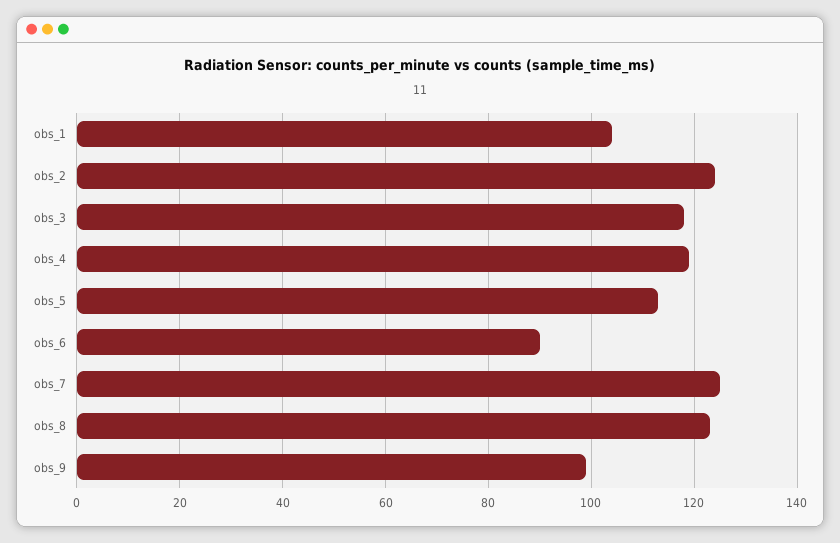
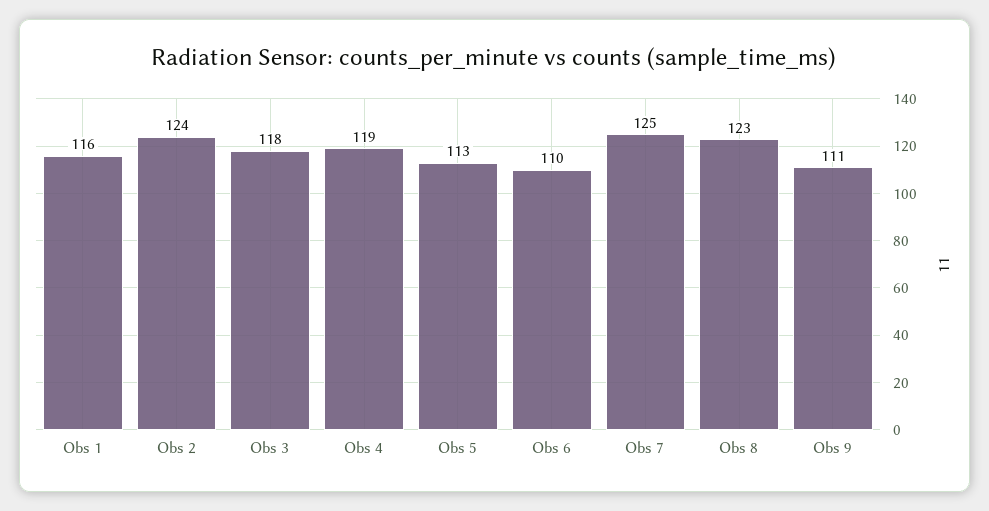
obs_1: 105 -> 116
obs_6: 90 -> 110
obs_9: 100 -> 111

